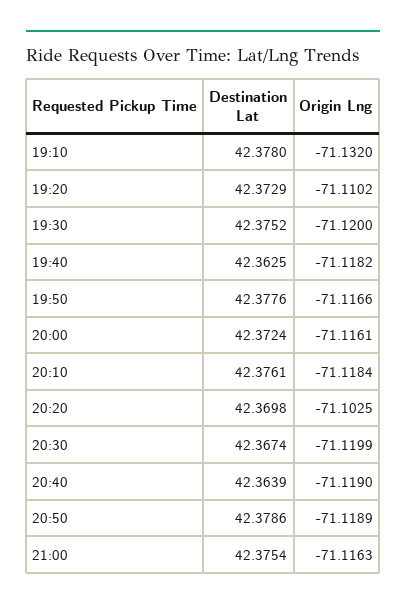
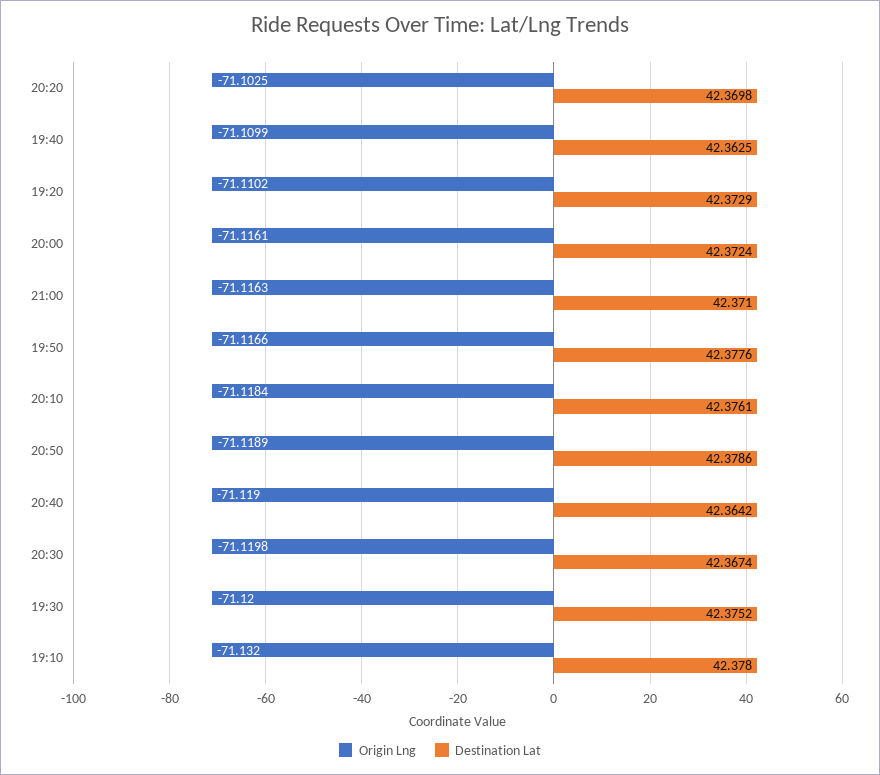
Origin Lng, 19:40: -71.1182 -> -71.1099
Origin Lng, 20:30: -71.1199 -> -71.1198
Destination Lat, 20:40: 42.3639 -> 42.3642
Destination Lat, 21:00: 42.3754 -> 42.371

